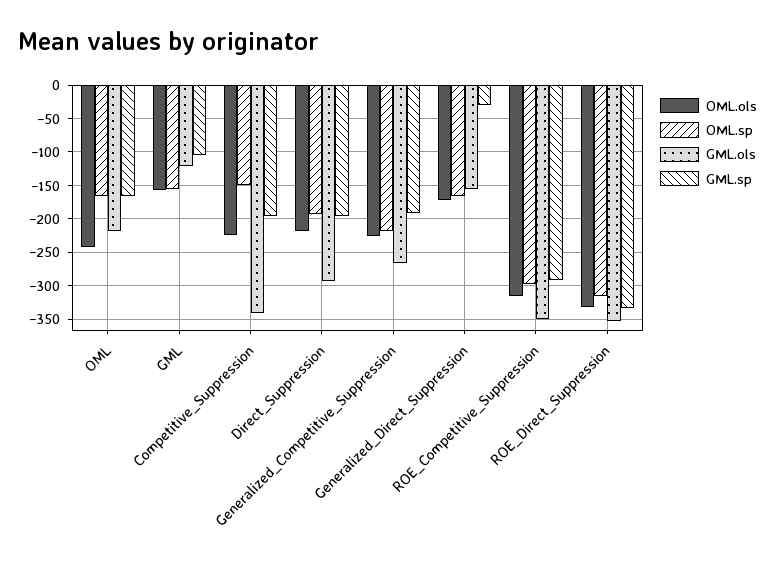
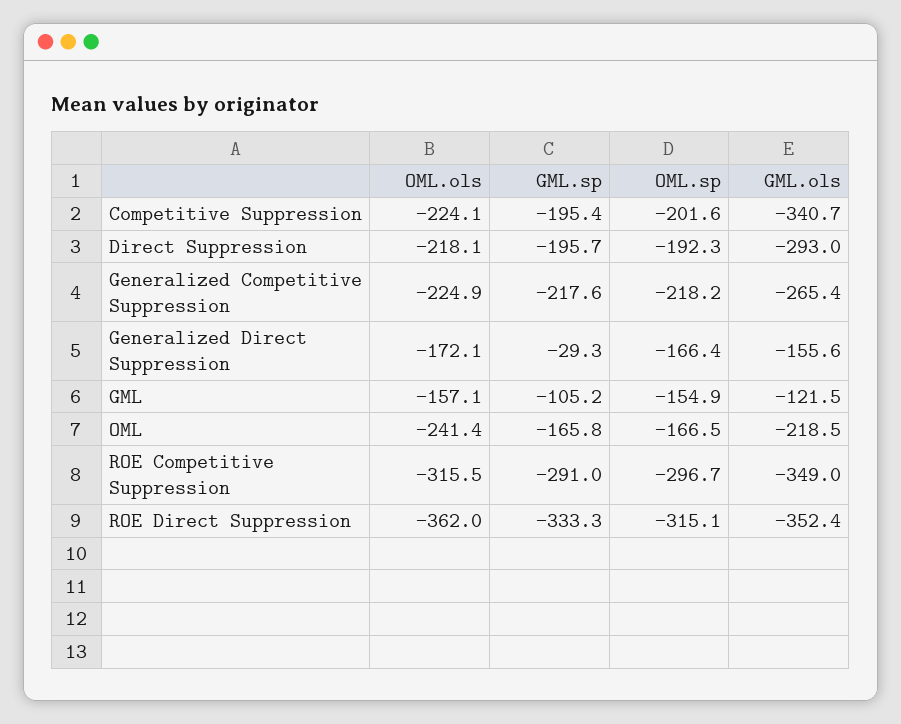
OML.sp, Competitive_Suppression: -150 -> -201.6
GML.sp, Generalized_Competitive_Suppression: -190 -> -217.6
OML.ols, ROE_Direct_Suppression: -330 -> -362

